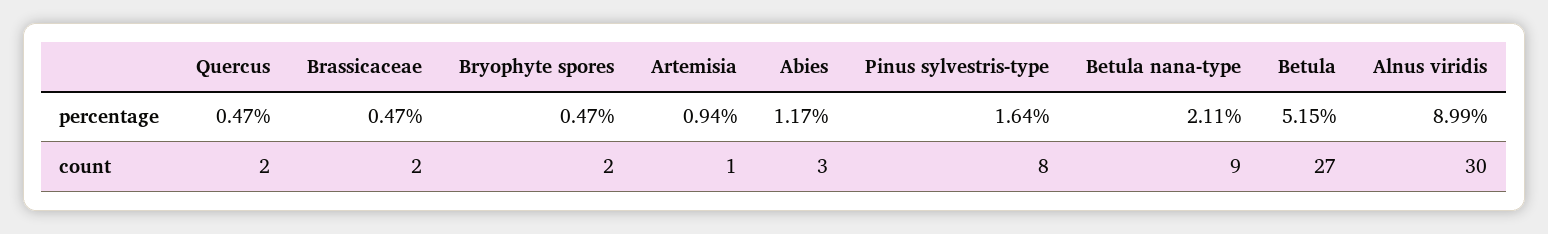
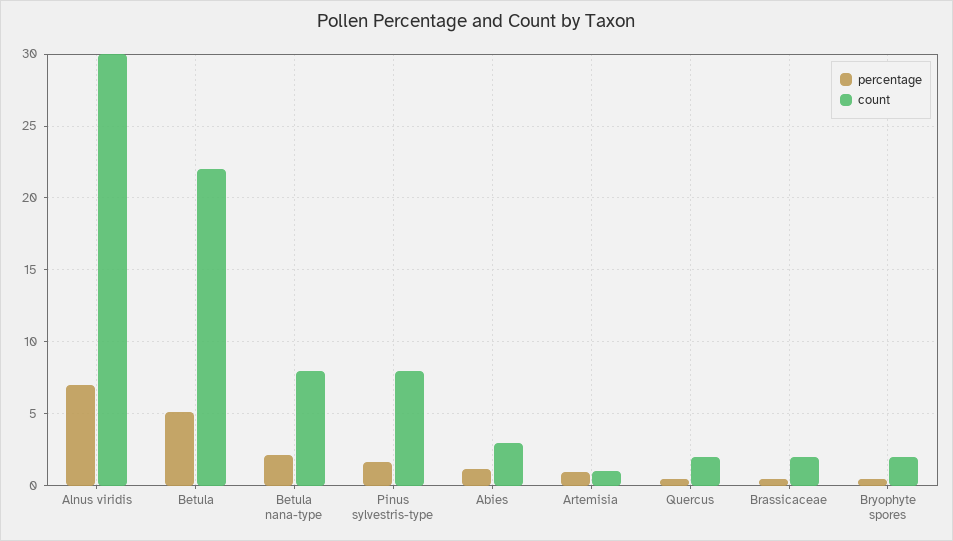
percentage, Alnus viridis: 8.99 -> 7
count, Betula nana-type: 9 -> 8
count, Betula: 27 -> 22

